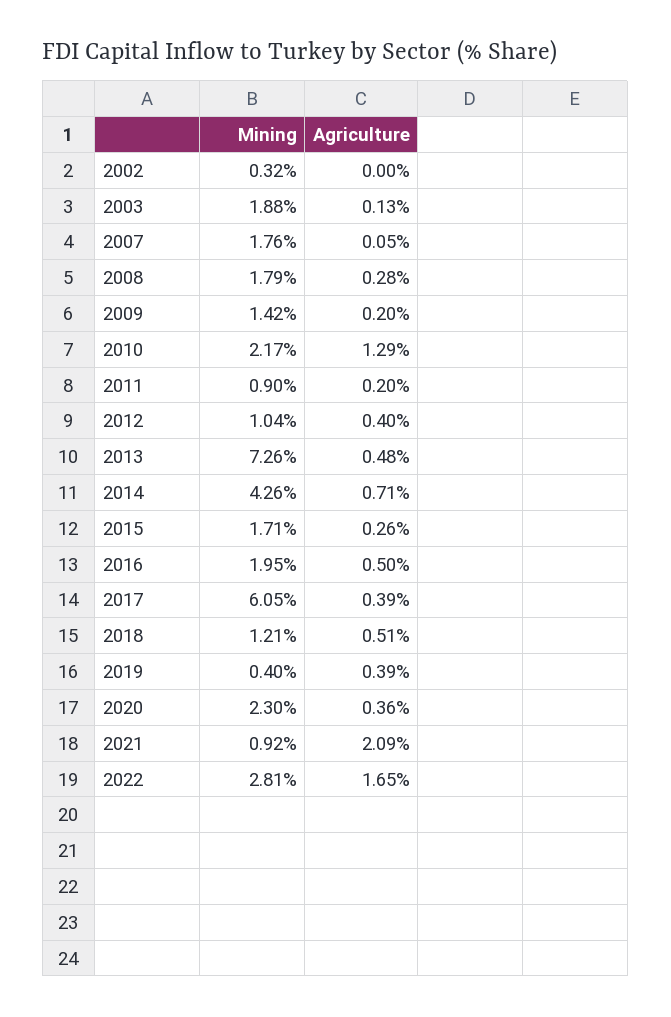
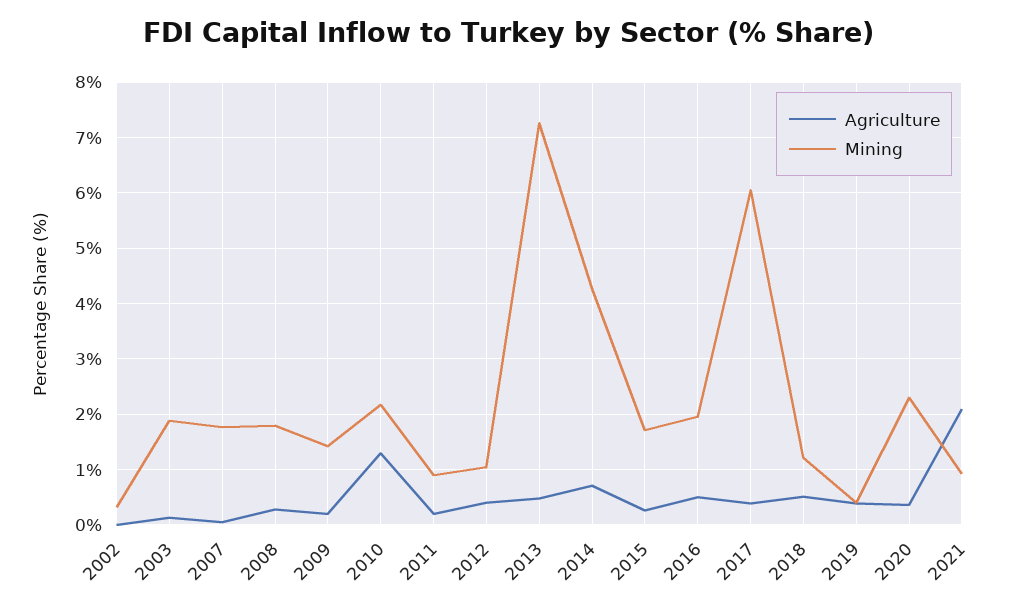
Mining, 2022: 2.81 -> none
Agriculture, 2022: 1.65 -> none

